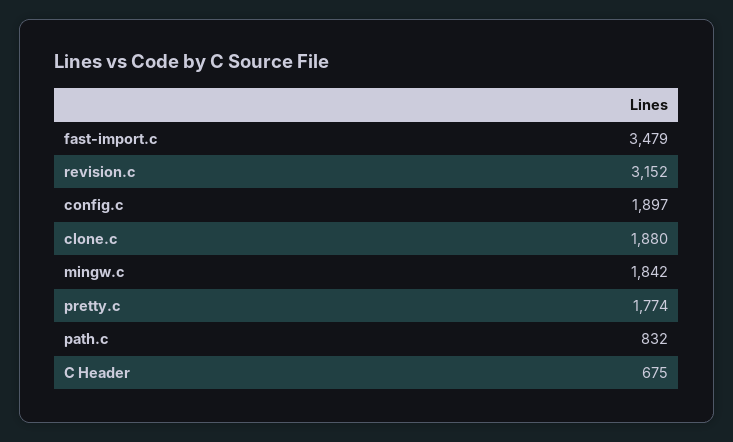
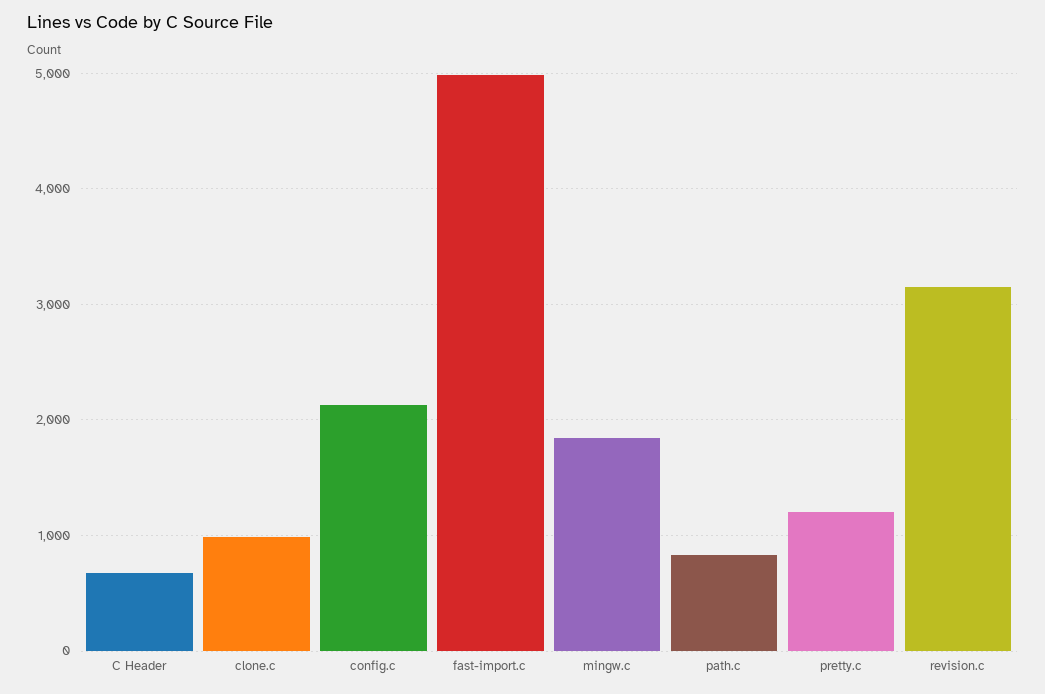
fast-import.c: 3479 -> 5000
config.c: 1897 -> 2100
clone.c: 1880 -> 1000
pretty.c: 1774 -> 1200

